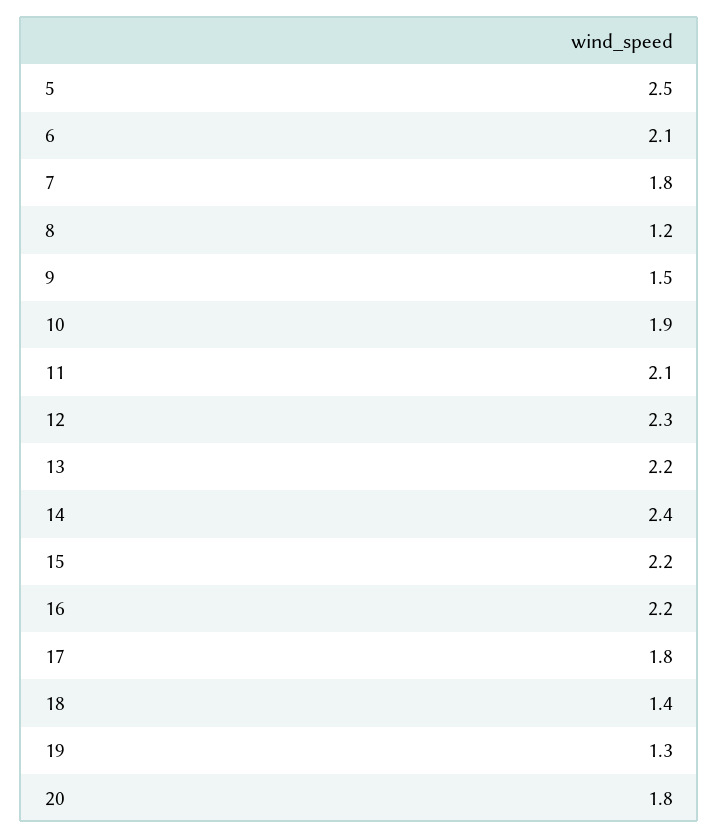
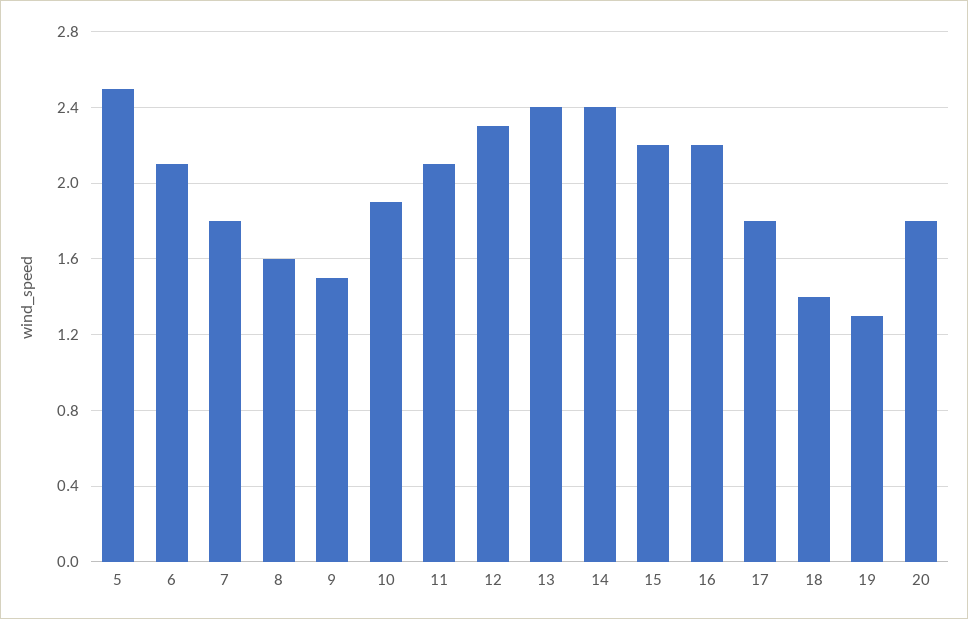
8: 1.2 -> 1.6
13: 2.2 -> 2.4

